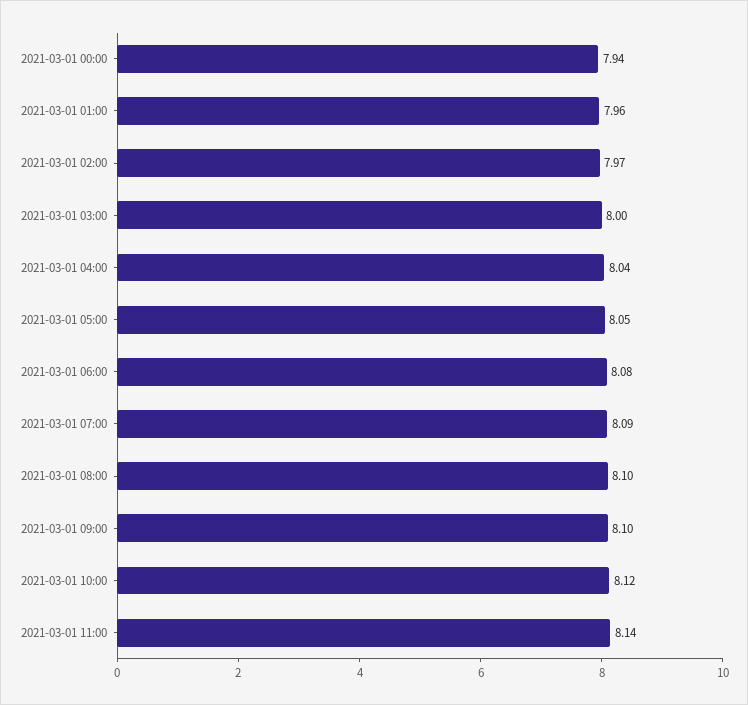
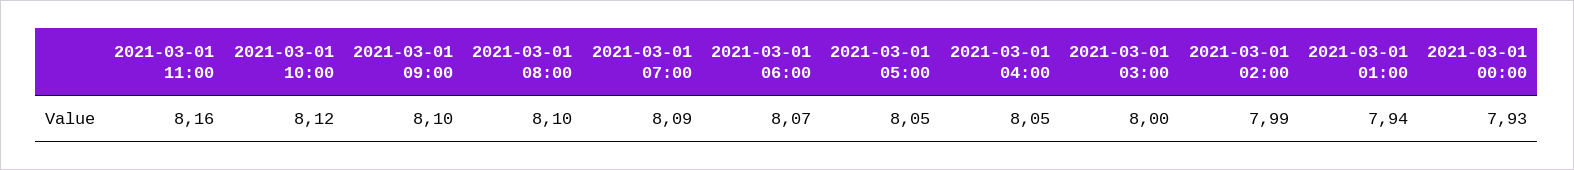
2021-03-01 00:00: 7.94 -> 7.93
2021-03-01 01:00: 7.96 -> 7.94
2021-03-01 02:00: 7.97 -> 7.99
2021-03-01 04:00: 8.04 -> 8.05
2021-03-01 06:00: 8.08 -> 8.07
2021-03-01 11:00: 8.14 -> 8.16

